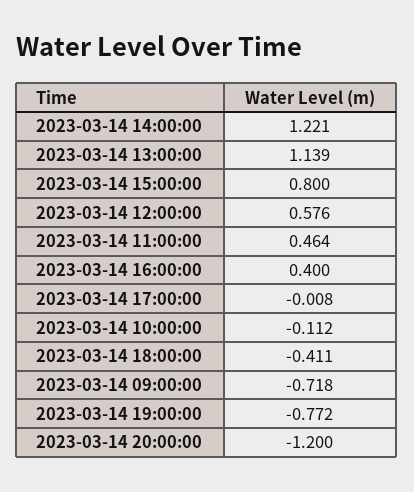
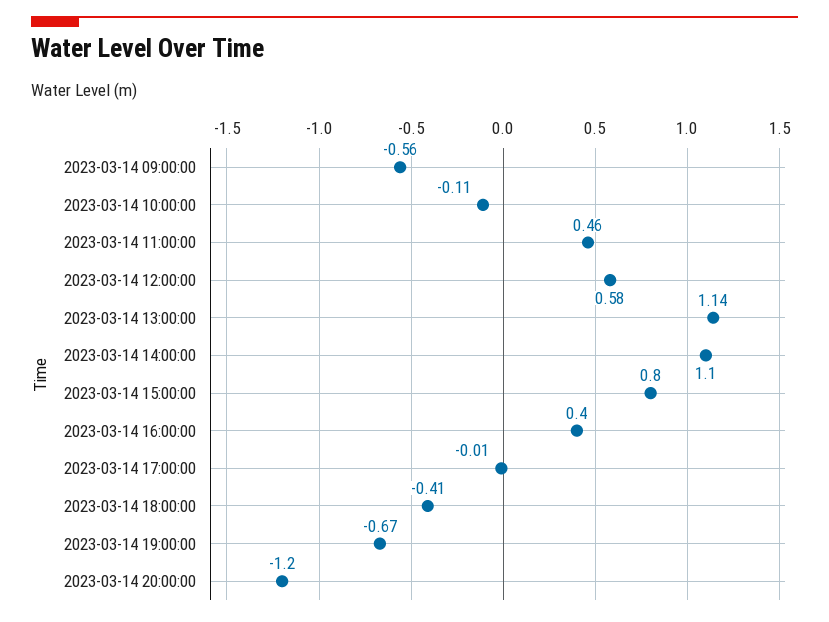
2023-03-14 14:00:00: 1.221 -> 1.1
2023-03-14 09:00:00: -0.718 -> -0.56
2023-03-14 19:00:00: -0.772 -> -0.67

